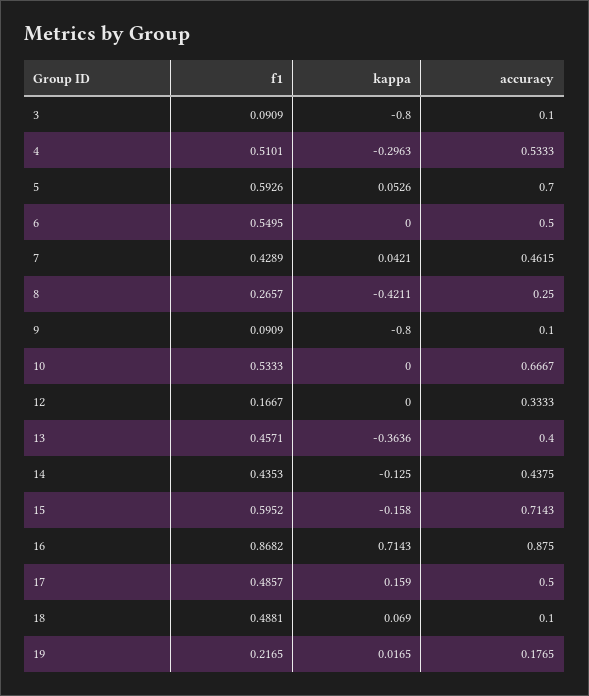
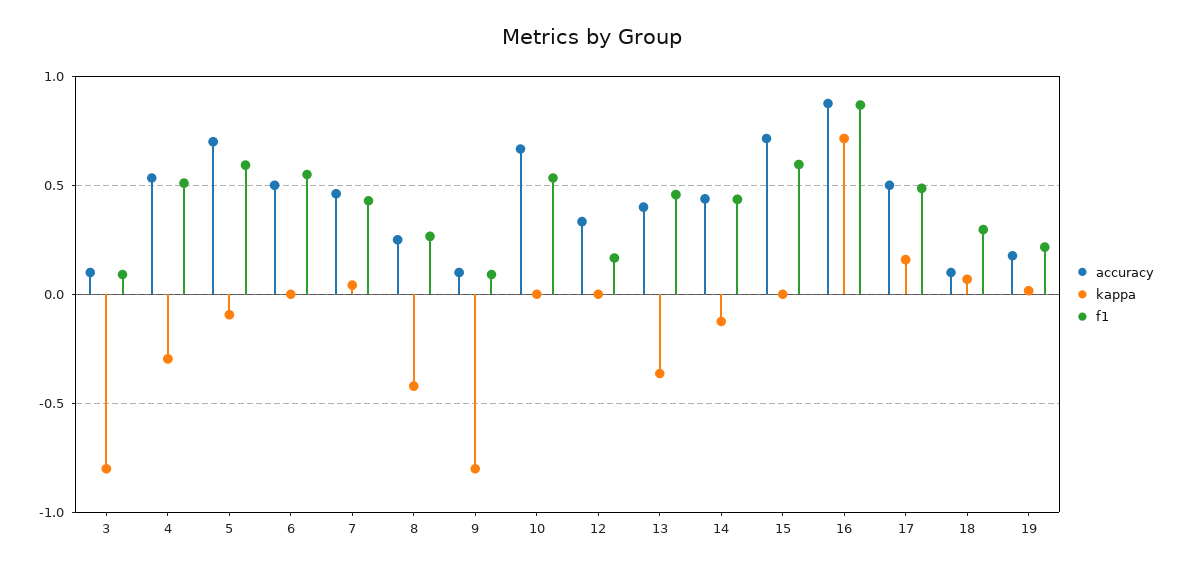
kappa, 5: 0.0526 -> -0.1
kappa, 15: -0.158 -> 0
f1, 18: 0.4881 -> 0.3

